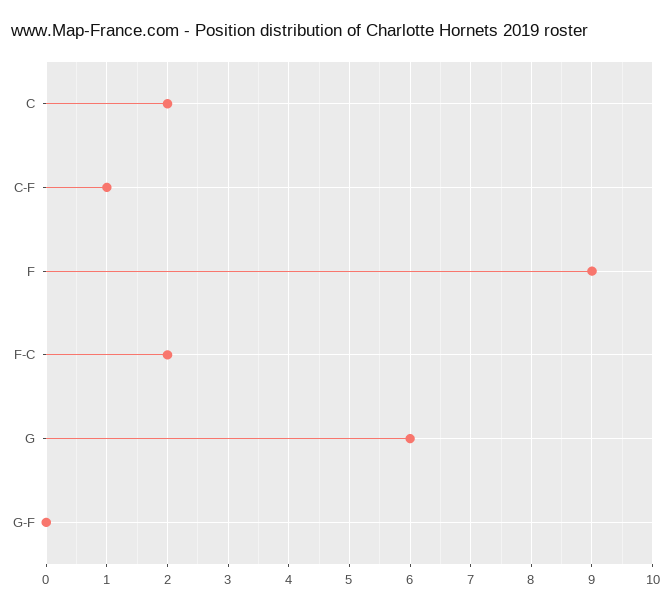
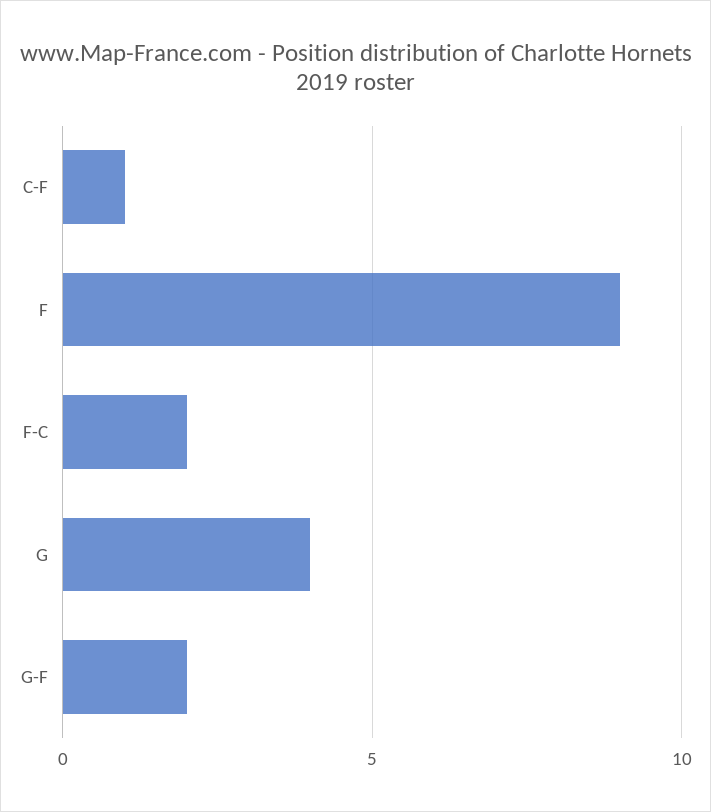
C: 2 -> none
G: 6 -> 4
G-F: 0 -> 2

